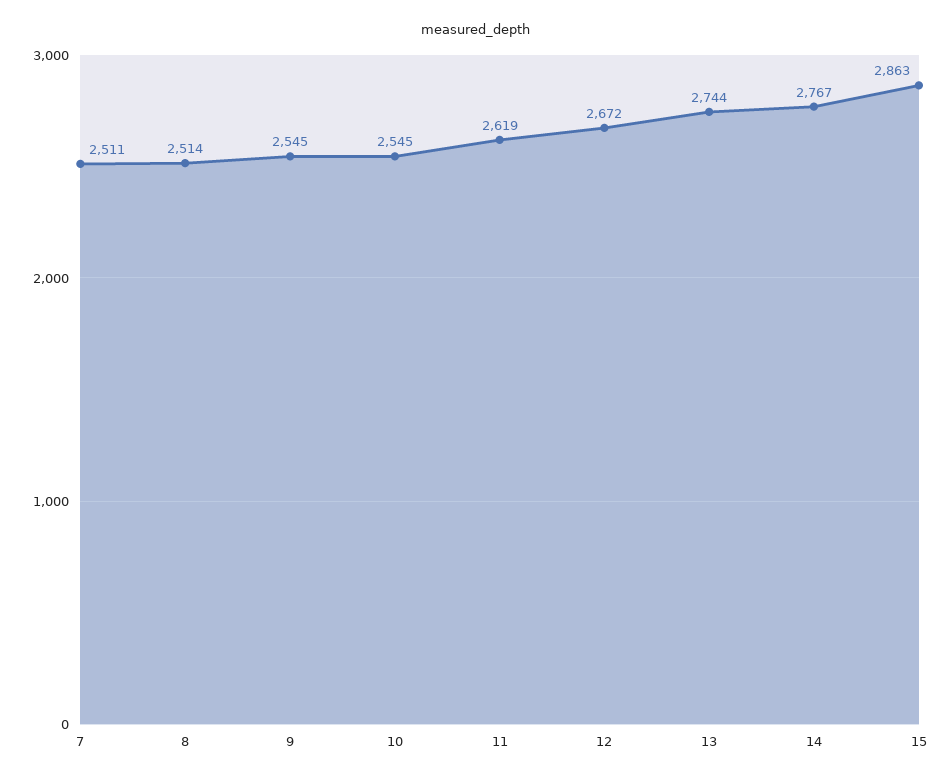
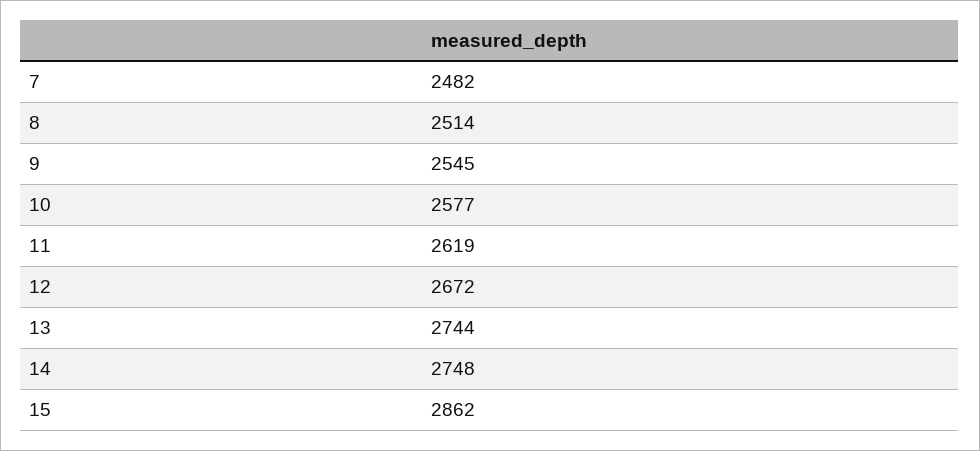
7: 2511 -> 2482
10: 2545 -> 2577
14: 2767 -> 2748
15: 2863 -> 2862

